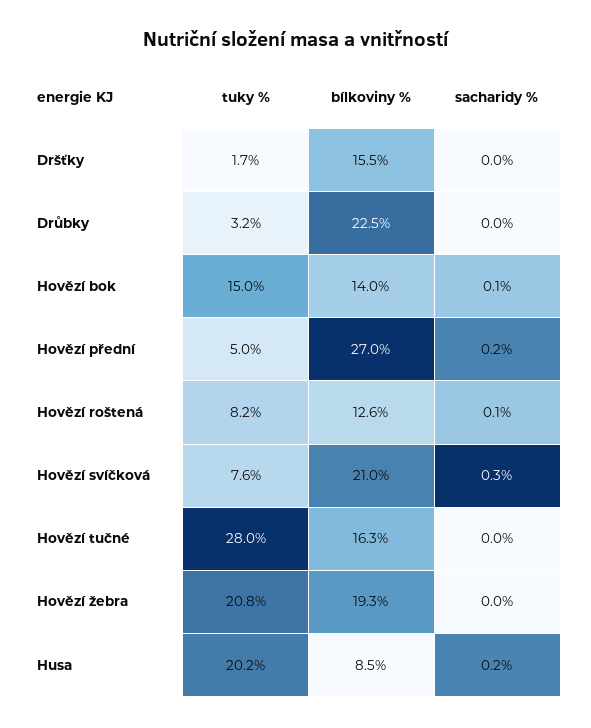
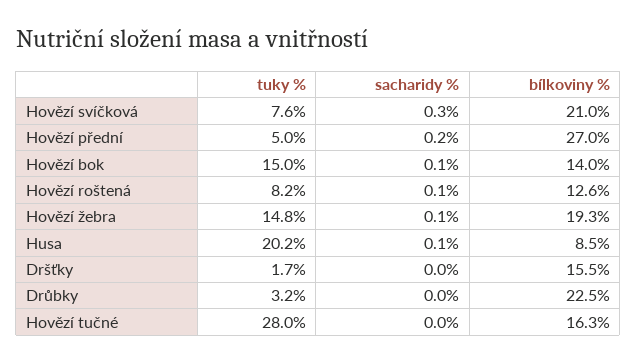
tuky %, Hovězí žebra: 20.8 -> 14.8
sacharidy %, Hovězí žebra: 0 -> 0.1
sacharidy %, Husa: 0.2 -> 0.1

